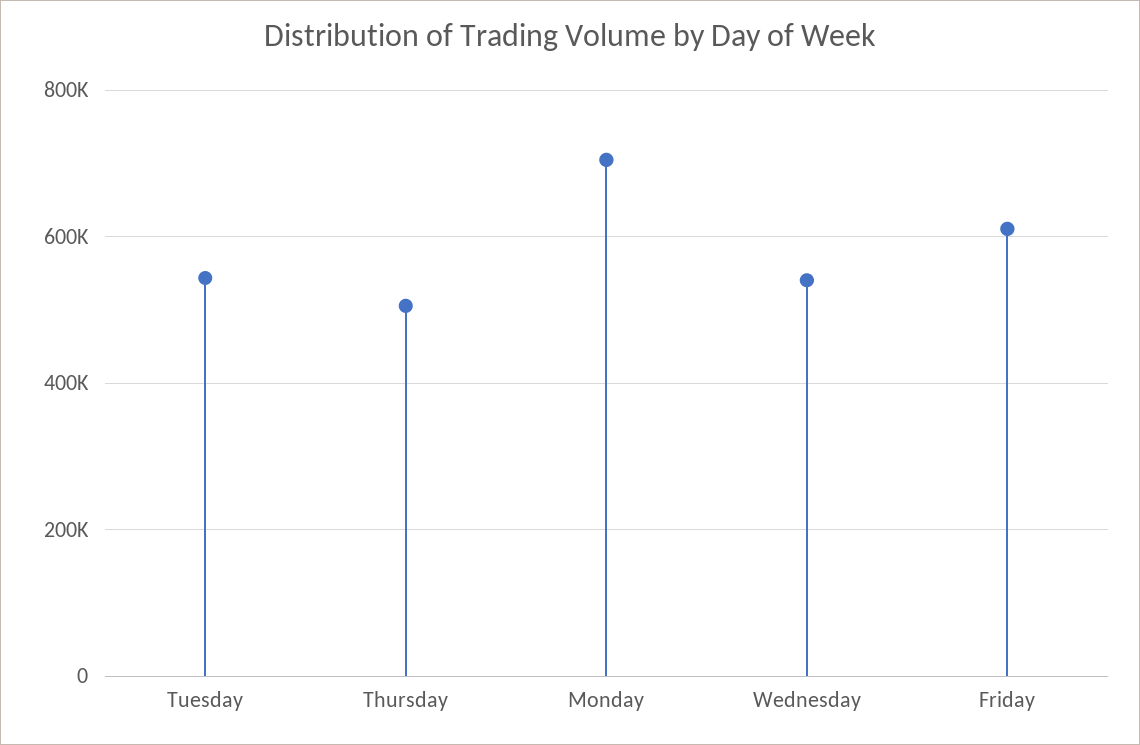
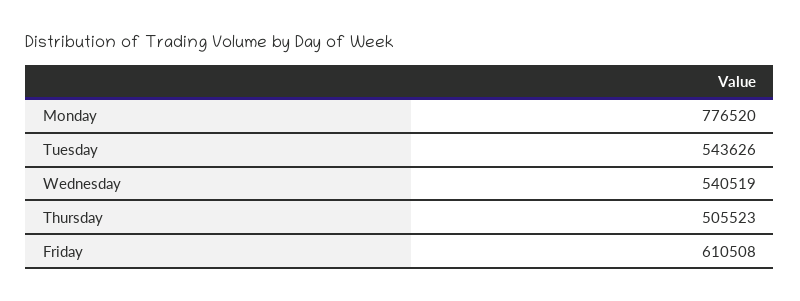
Monday: 700000 -> 776520

